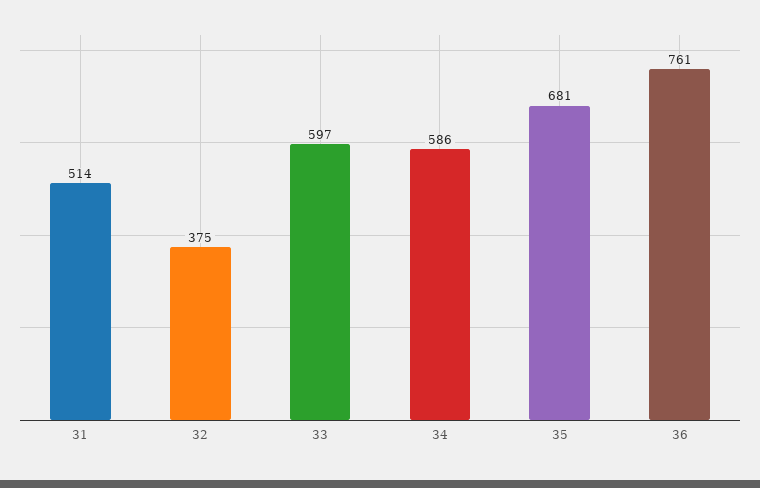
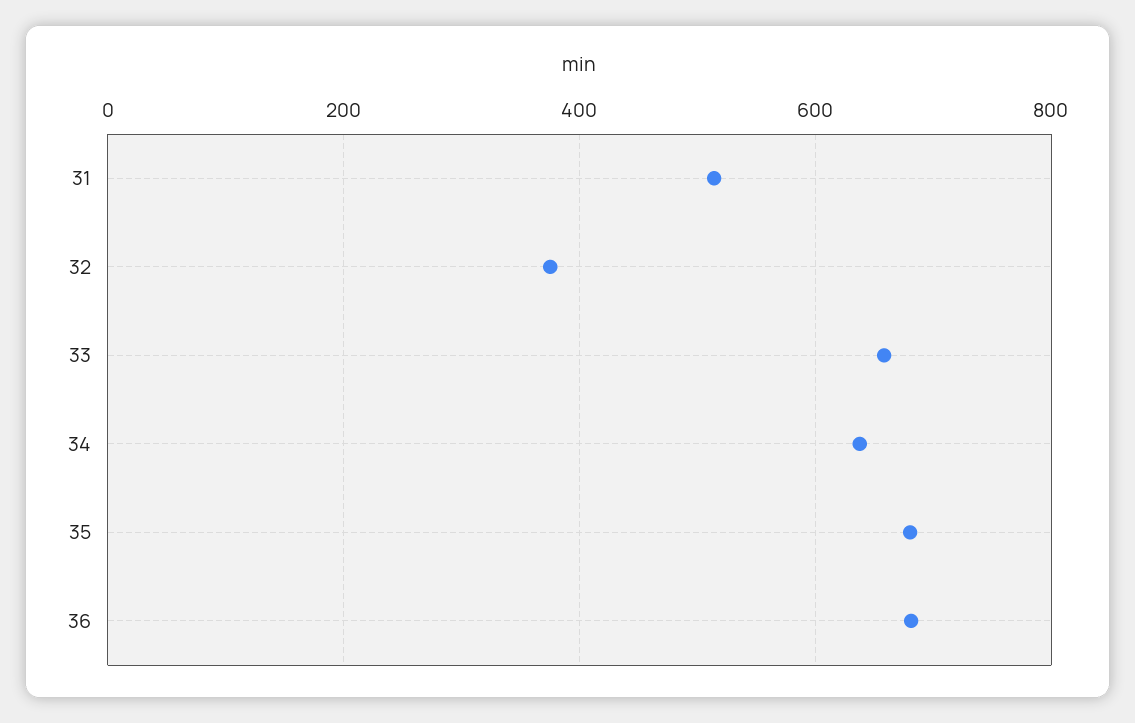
33: 597 -> 660
34: 586 -> 640
36: 761 -> 680

